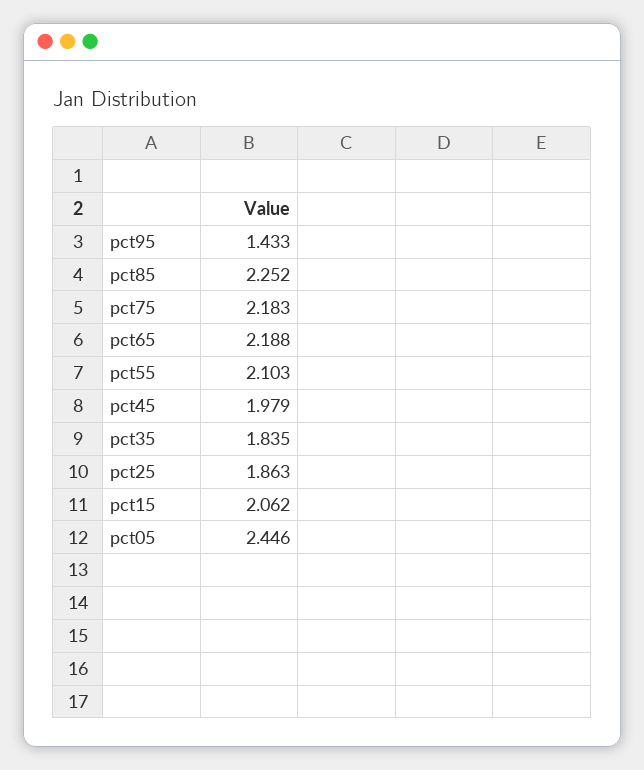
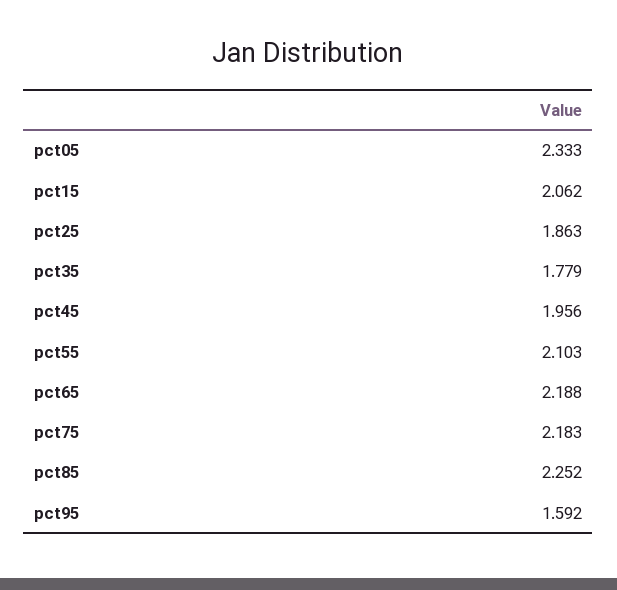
pct95: 1.433 -> 1.592
pct45: 1.979 -> 1.956
pct35: 1.835 -> 1.779
pct05: 2.446 -> 2.333

